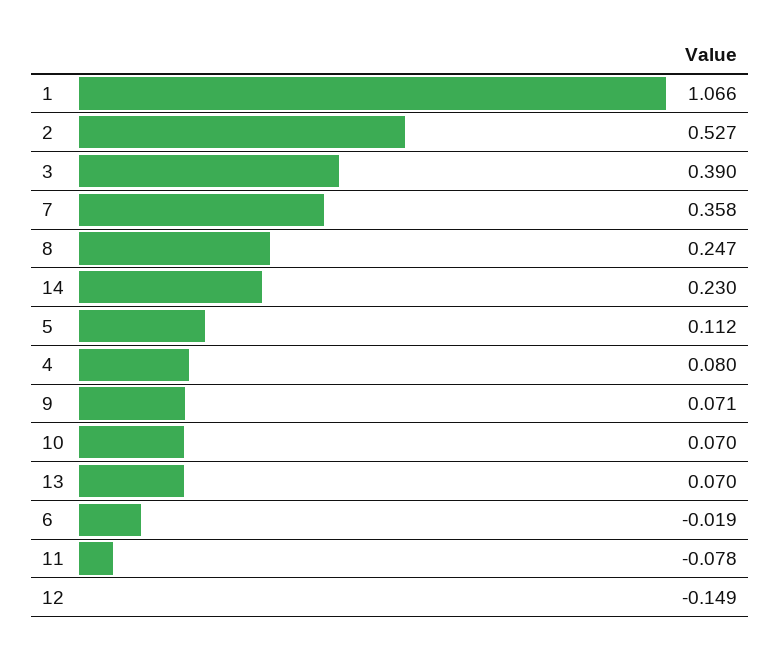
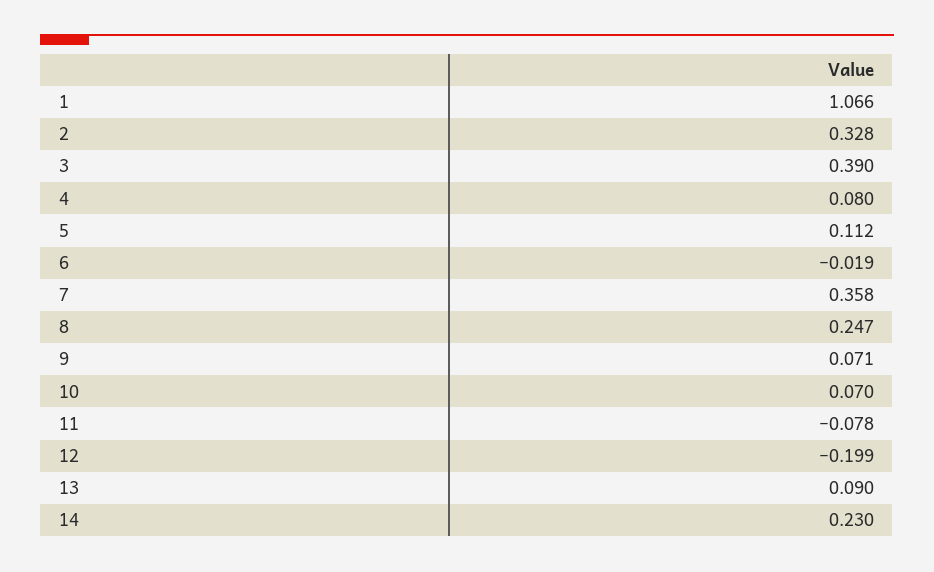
2: 0.527 -> 0.328
13: 0.07 -> 0.09
12: -0.149 -> -0.199

